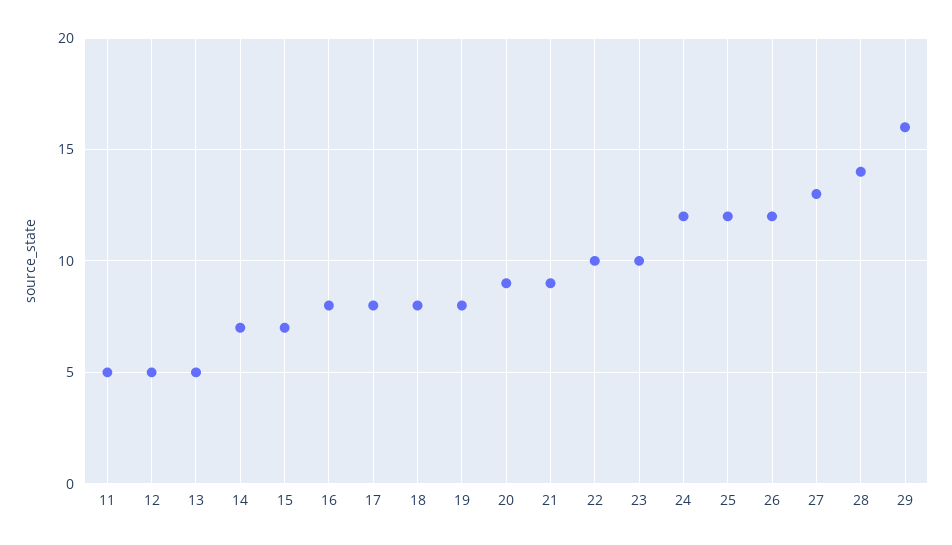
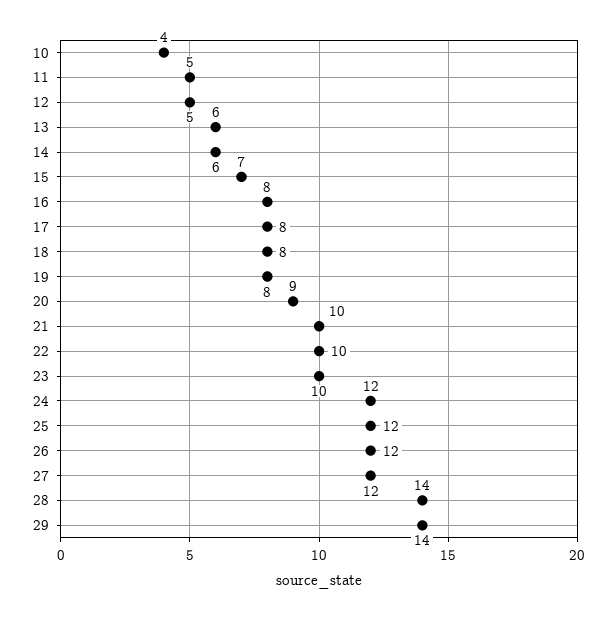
13: 5 -> 6
14: 7 -> 6
21: 9 -> 10
27: 13 -> 12
29: 16 -> 14
10: none -> 4

